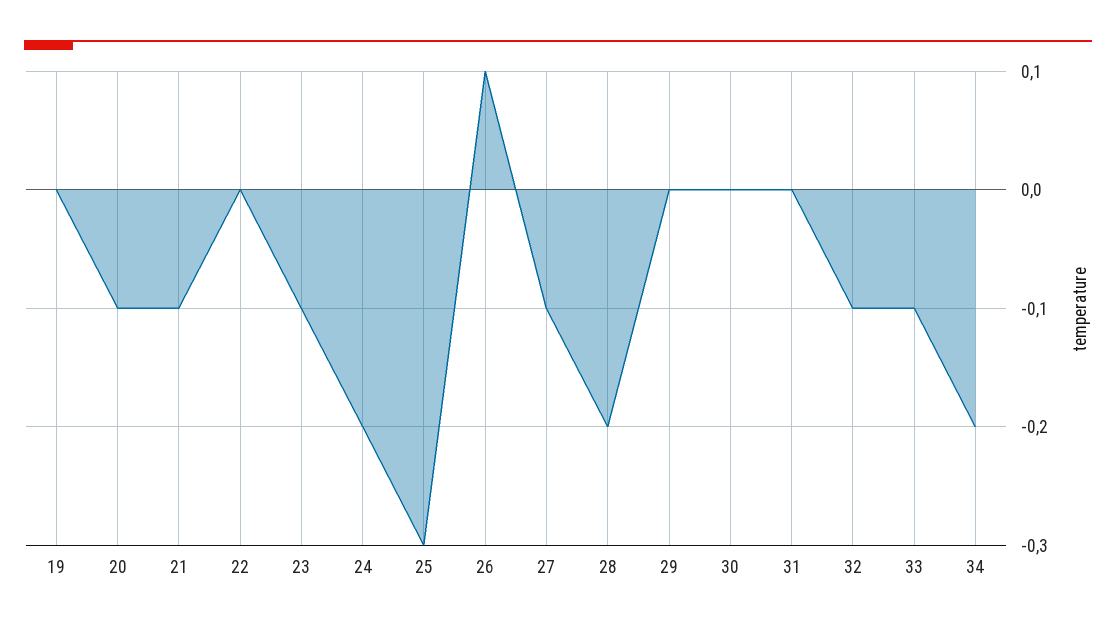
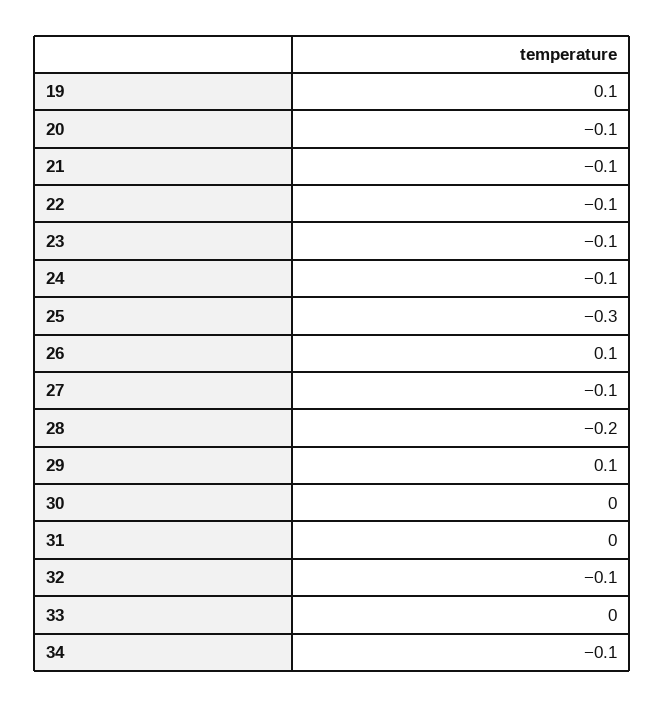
19: 0 -> 0.1
22: 0 -> -0.1
24: -0.2 -> -0.1
29: 0 -> 0.1
33: -0.1 -> 0
34: -0.2 -> -0.1

